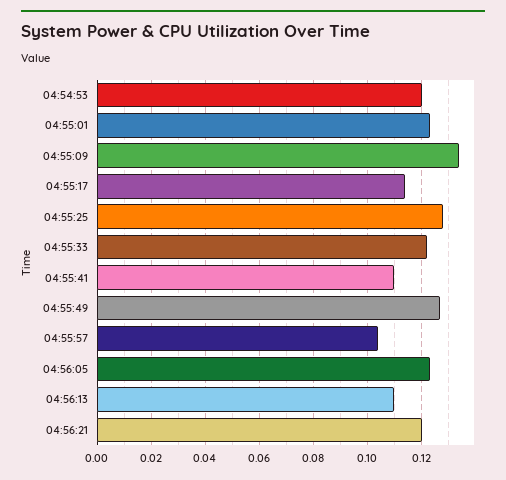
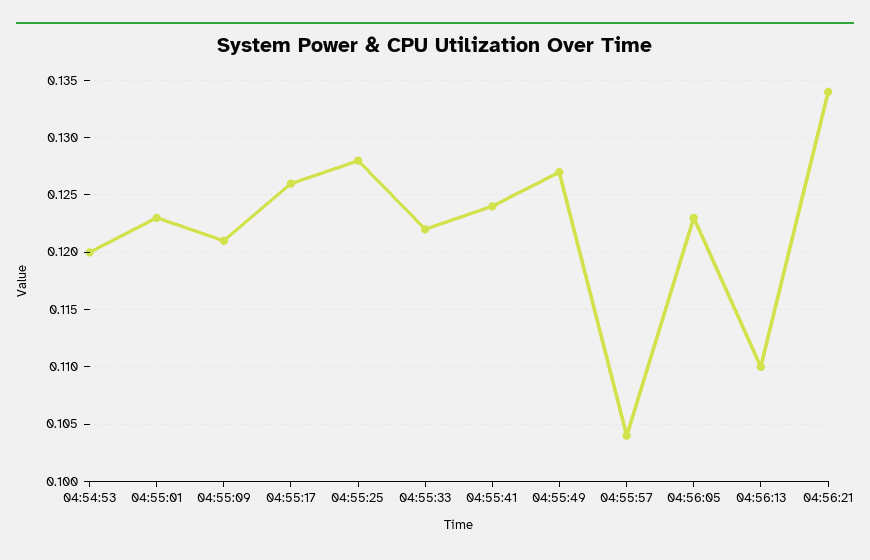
04:55:09: 0.135 -> 0.121
04:55:17: 0.115 -> 0.126
04:55:41: 0.11 -> 0.124
04:56:21: 0.12 -> 0.134

